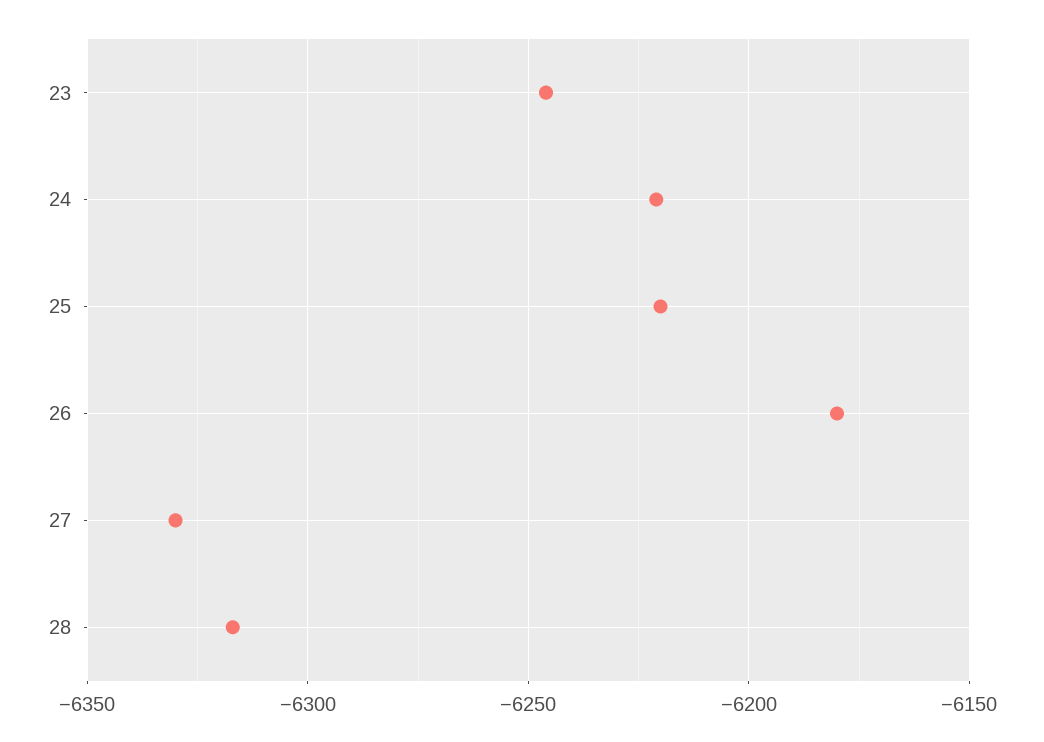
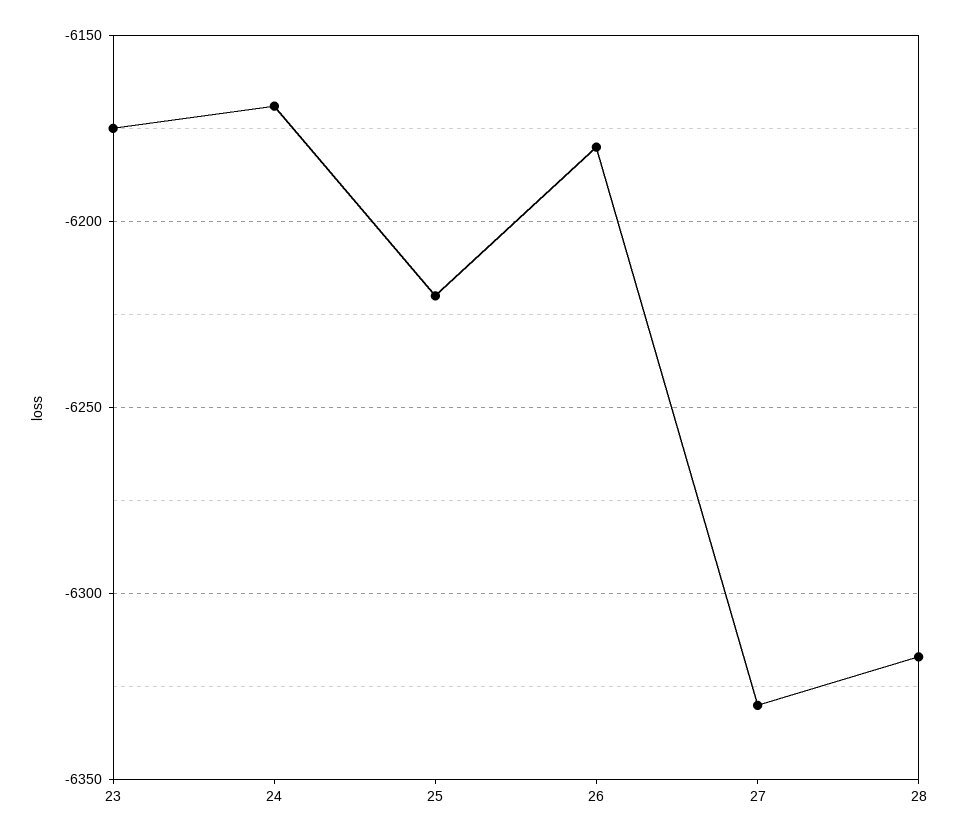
23: -6245 -> -6175
24: -6220 -> -6170

